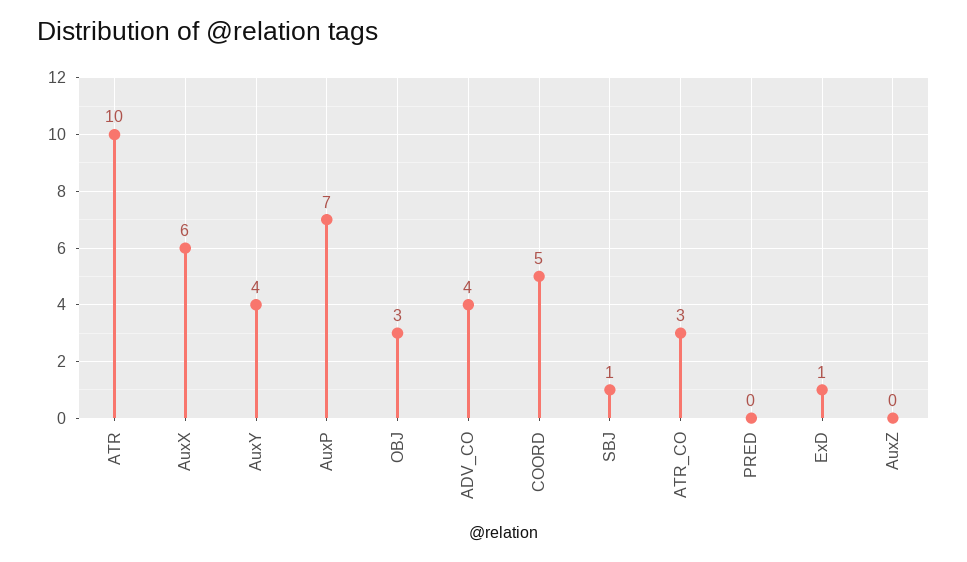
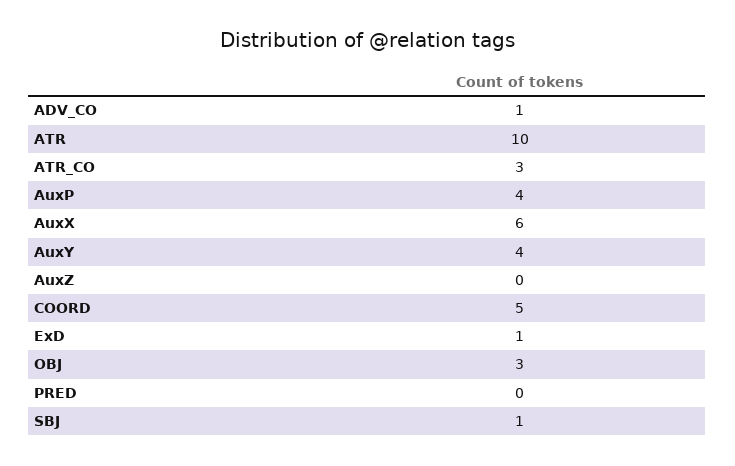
AuxP: 7 -> 4
ADV_CO: 4 -> 1

